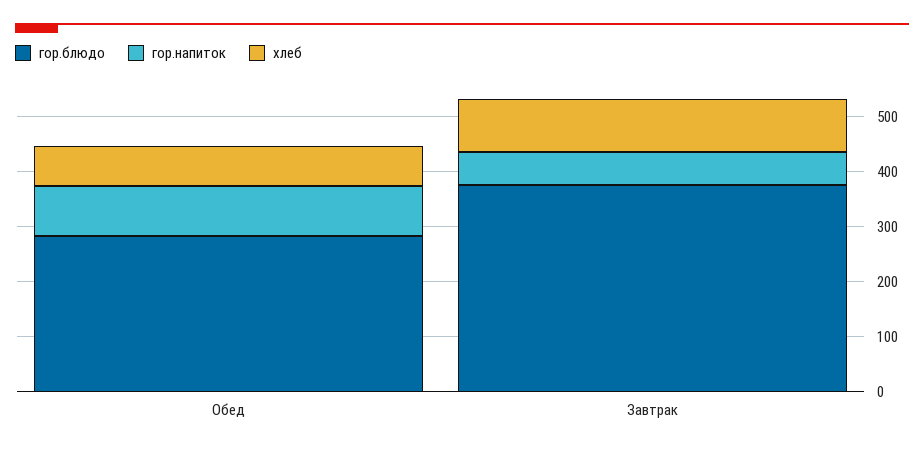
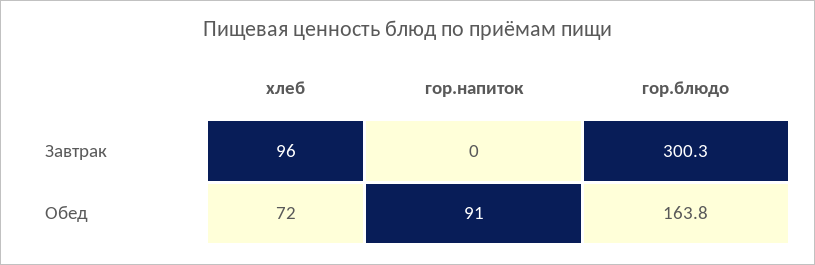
гор.блюдо, Обед: 280 -> 163.8
гор.блюдо, Завтрак: 380 -> 300.3
гор.напиток, Завтрак: 60 -> 0

